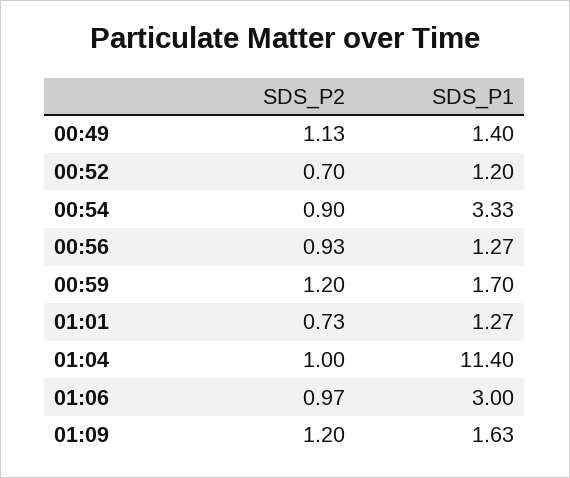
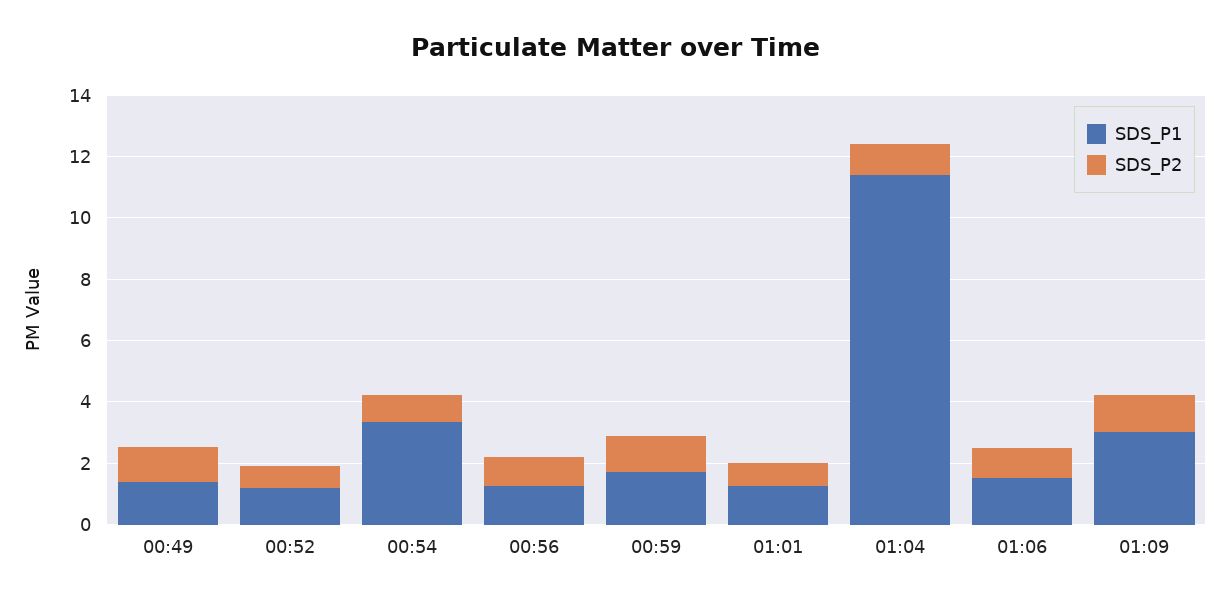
SDS_P1, 01:06: 3 -> 1.5
SDS_P1, 01:09: 1.63 -> 3

